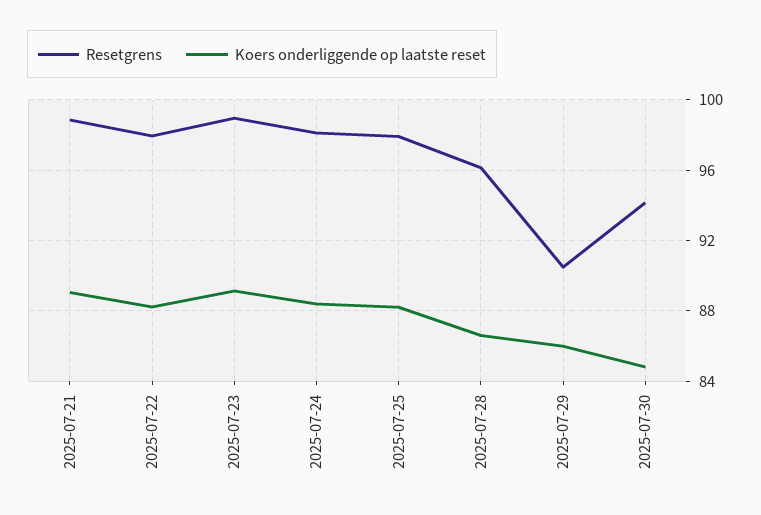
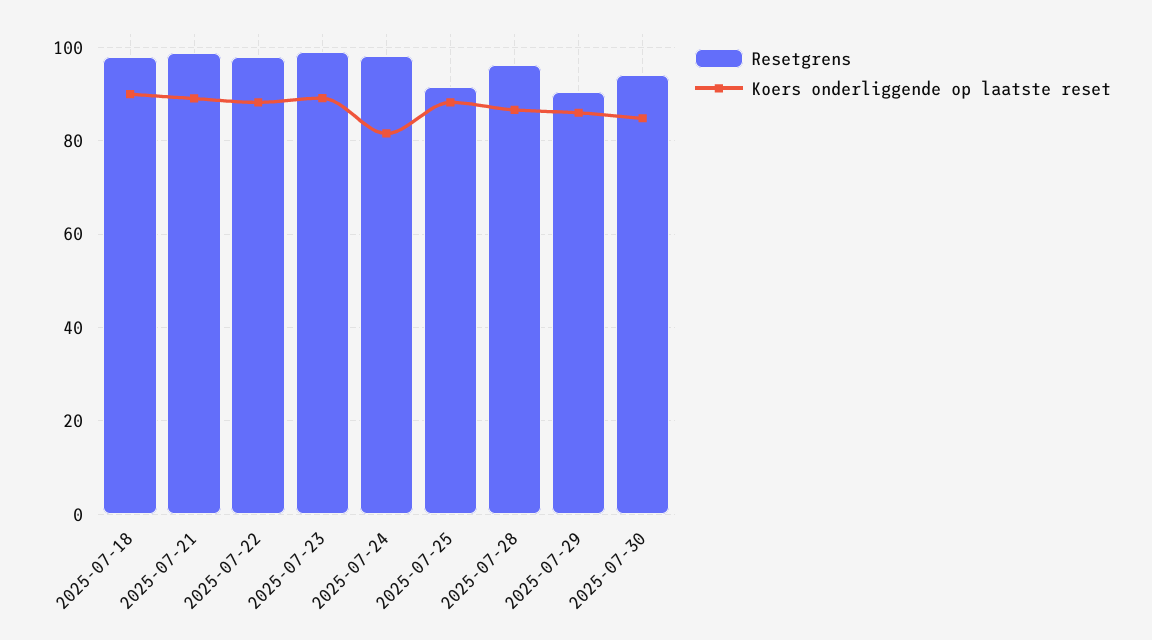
Koers onderliggende op laatste reset, 2025-07-24: 88.5 -> 82
Resetgrens, 2025-07-25: 98 -> 92
Resetgrens, 2025-07-18: none -> 98
Koers onderliggende op laatste reset, 2025-07-18: none -> 90

